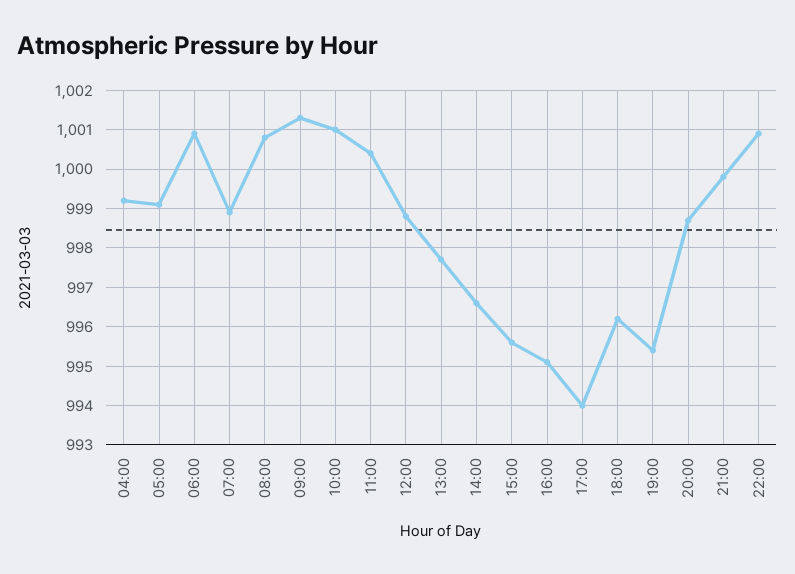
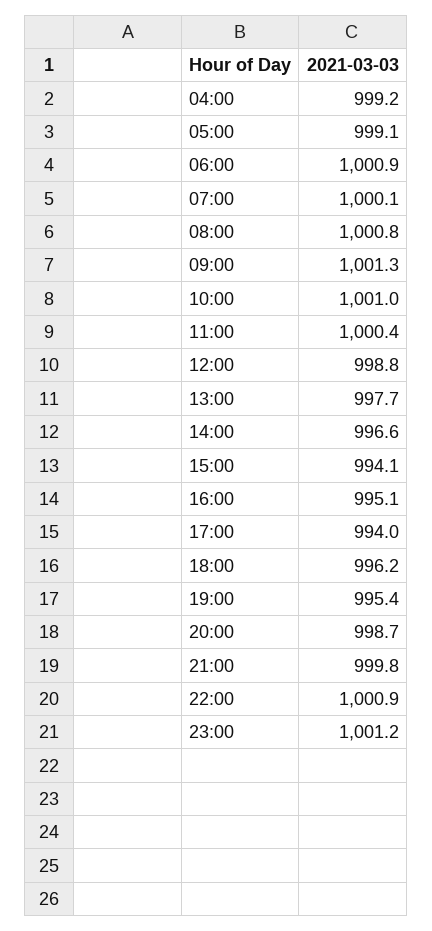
07:00: 999 -> 1000.1
15:00: 995.5 -> 994.1
23:00: none -> 1001.2

